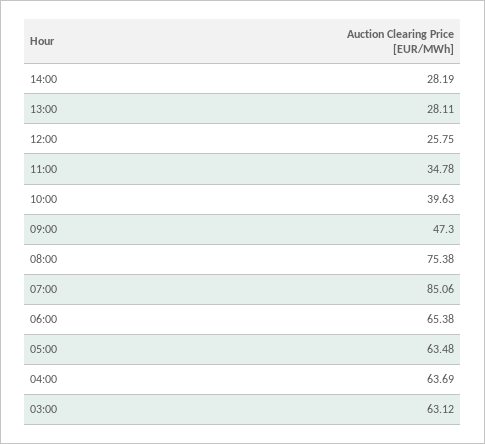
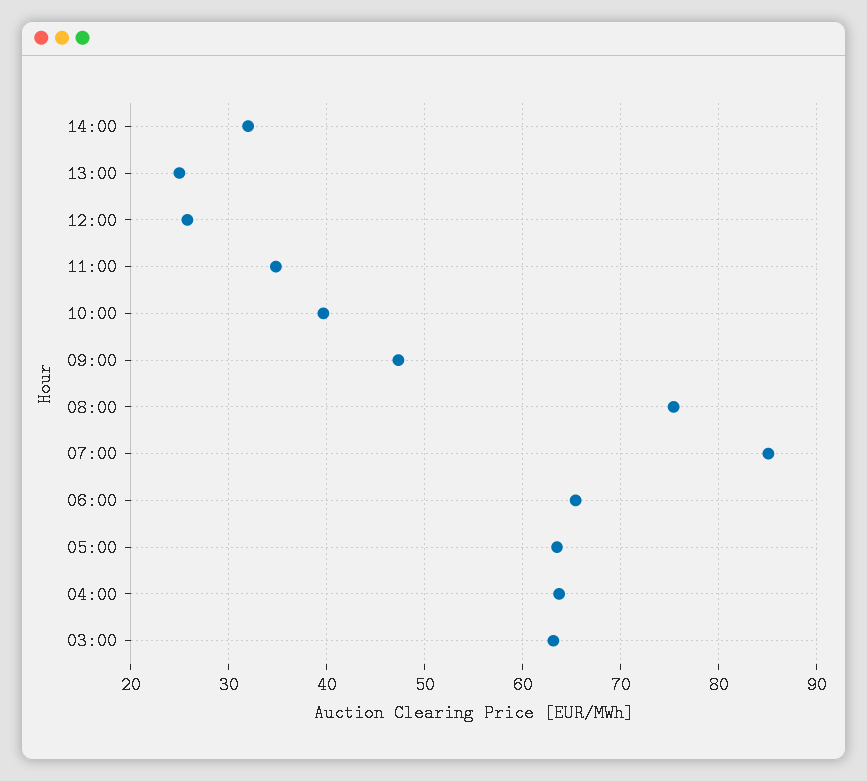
14:00: 28.19 -> 32
13:00: 28.11 -> 25

